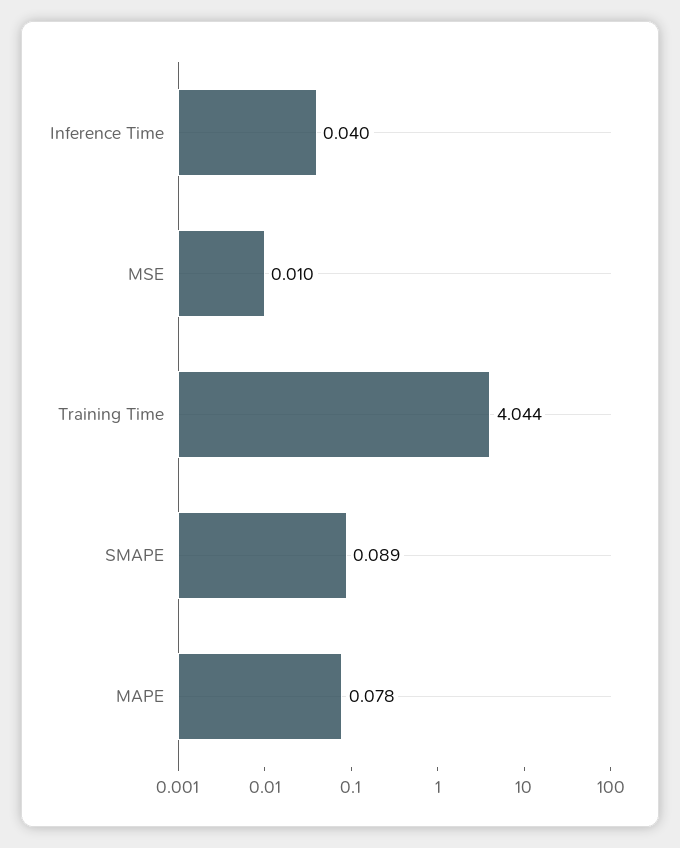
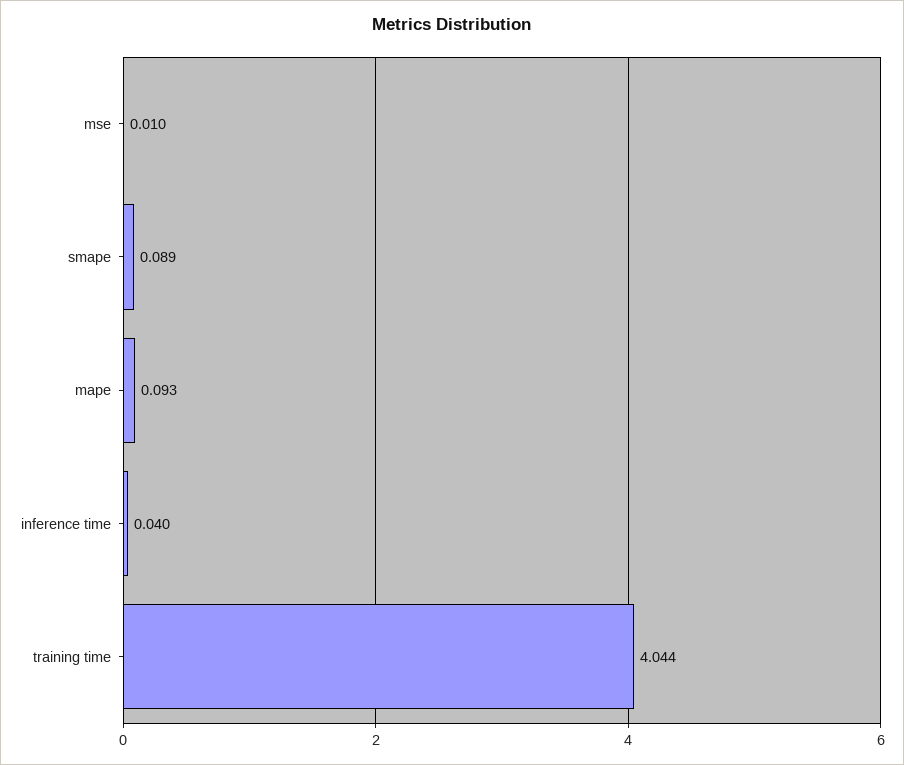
MAPE: 0.078 -> 0.093

